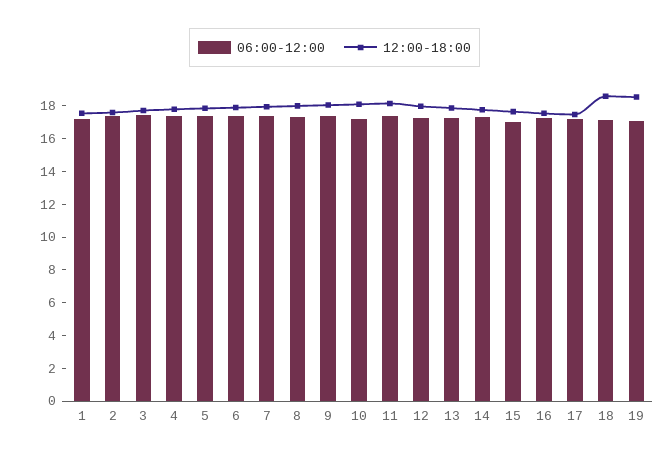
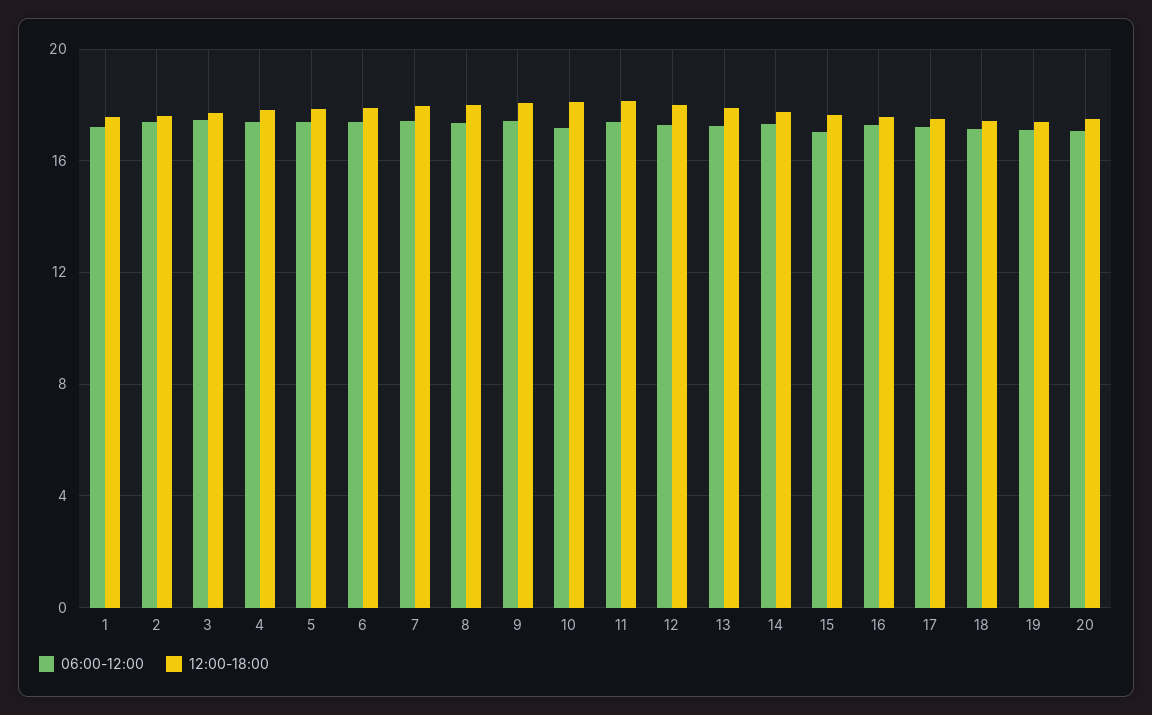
12:00-18:00, 18: 18.5 -> 17.5
12:00-18:00, 19: 18.5 -> 17.5
06:00-12:00, 20: none -> 17
12:00-18:00, 20: none -> 17.5

